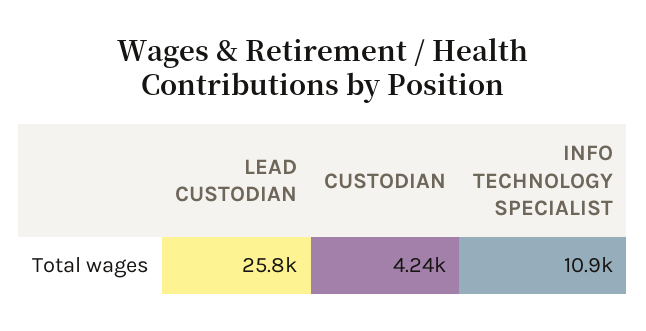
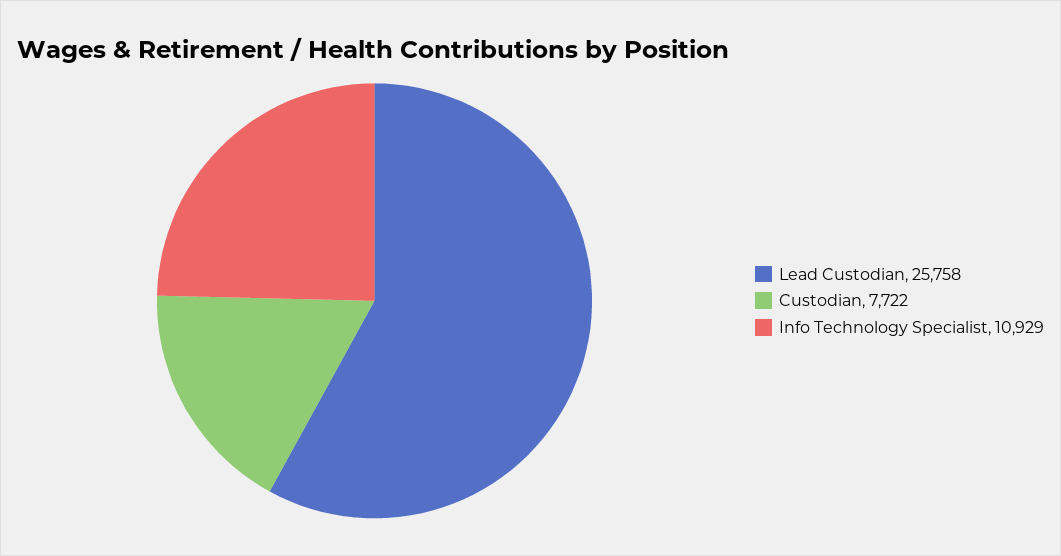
CUSTODIAN: 4240 -> 7722

